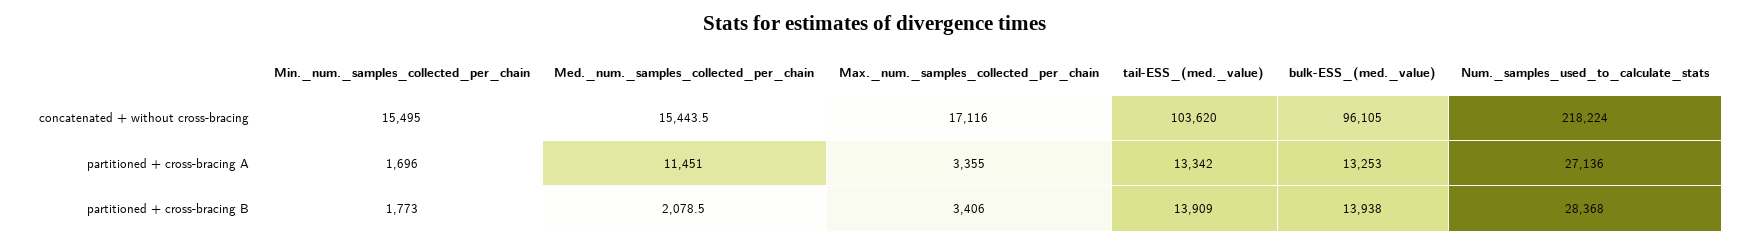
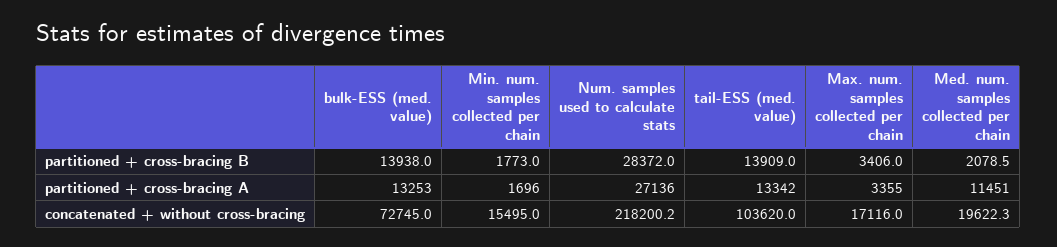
Med._num._samples_collected_per_chain, concatenated + without cross-bracing: 15443.5 -> 19622.3
bulk-ESS_(med._value), concatenated + without cross-bracing: 96105 -> 72745
Num._samples_used_to_calculate_stats, concatenated + without cross-bracing: 218224 -> 218200.2
Num._samples_used_to_calculate_stats, partitioned + cross-bracing B: 28368 -> 28372

